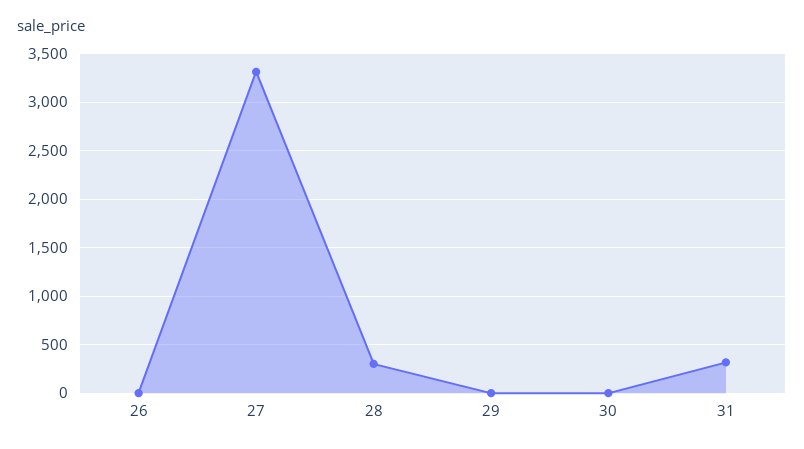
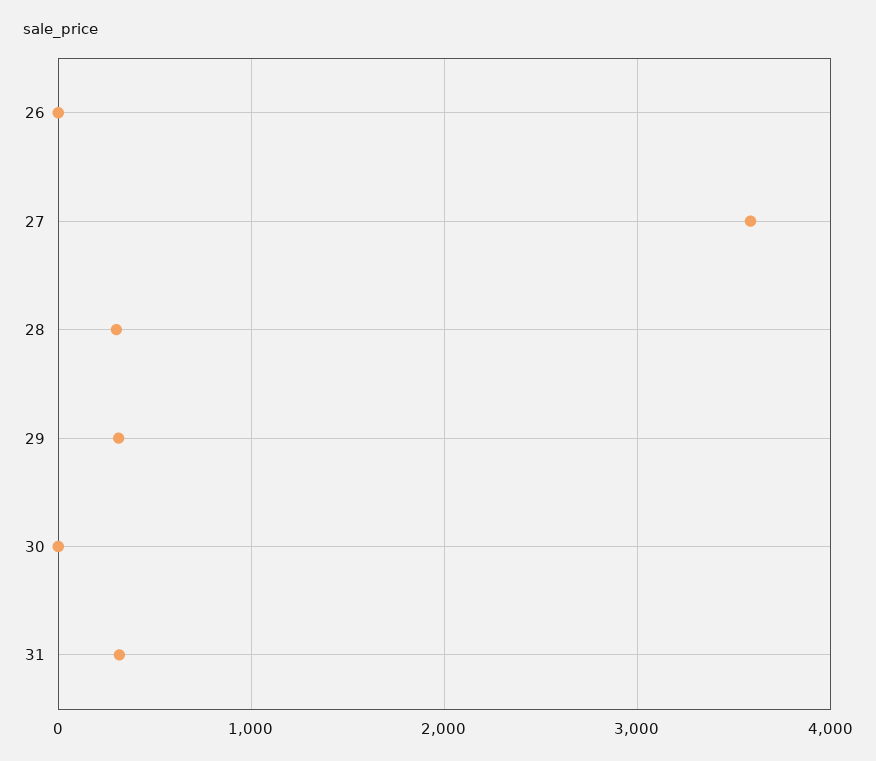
27: 3300 -> 3600
29: 0 -> 300

